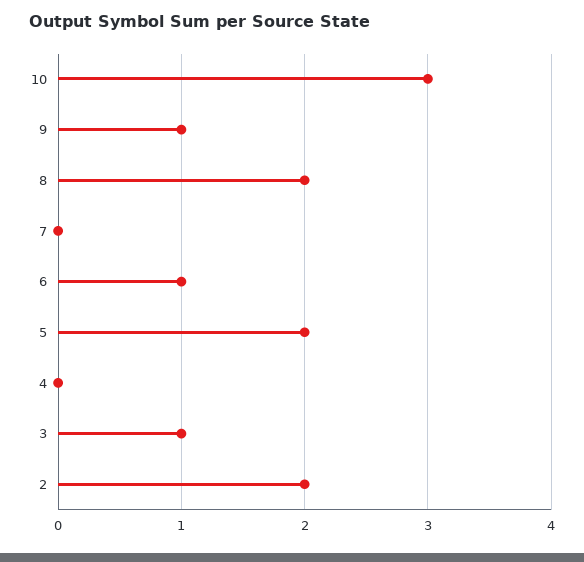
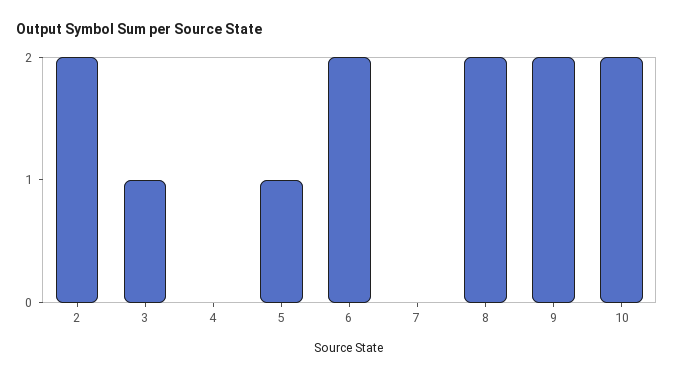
10: 3 -> 2
9: 1 -> 2
6: 1 -> 2
5: 2 -> 1

